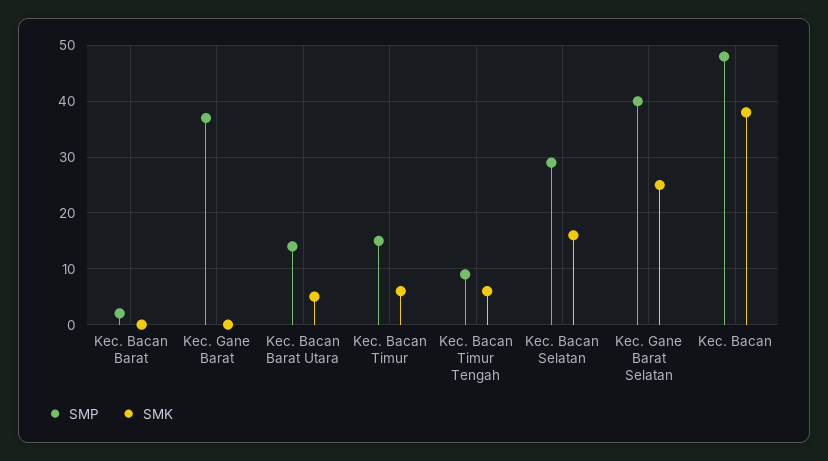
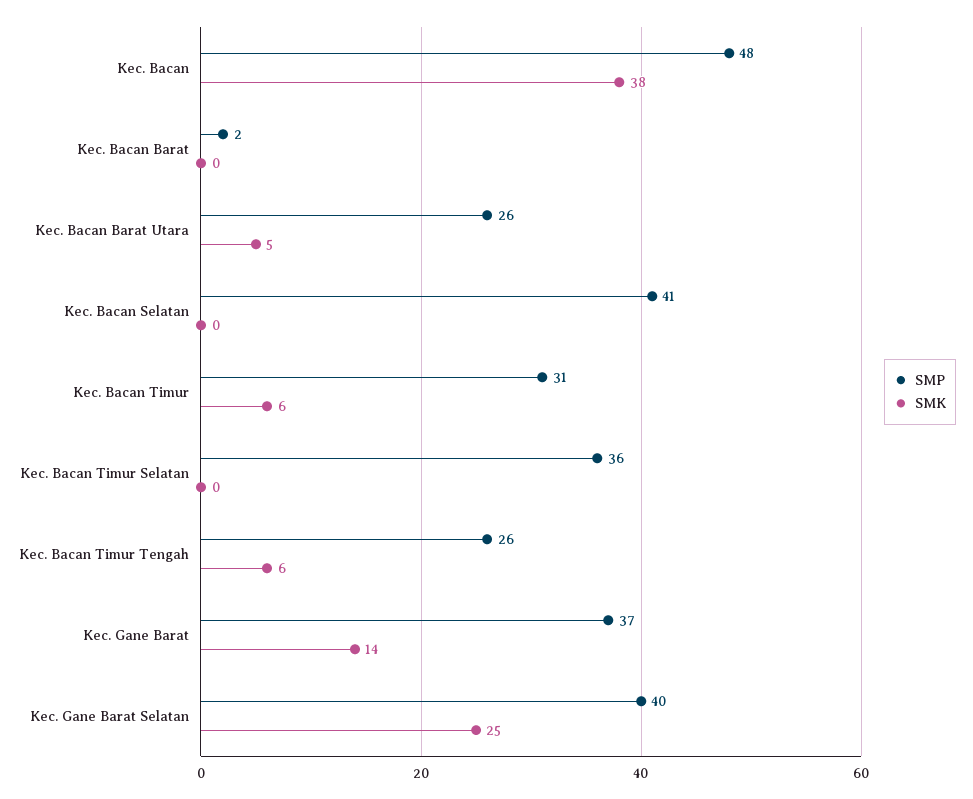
SMK, Kec. Gane Barat: 0 -> 14
SMP, Kec. Bacan Barat Utara: 15 -> 26
SMP, Kec. Bacan Timur: 15 -> 31
SMP, Kec. Bacan Timur Tengah: 10 -> 26
SMP, Kec. Bacan Selatan: 30 -> 41
SMK, Kec. Bacan Selatan: 15 -> 0
SMP, Kec. Bacan Timur Selatan: none -> 36
SMK, Kec. Bacan Timur Selatan: none -> 0

